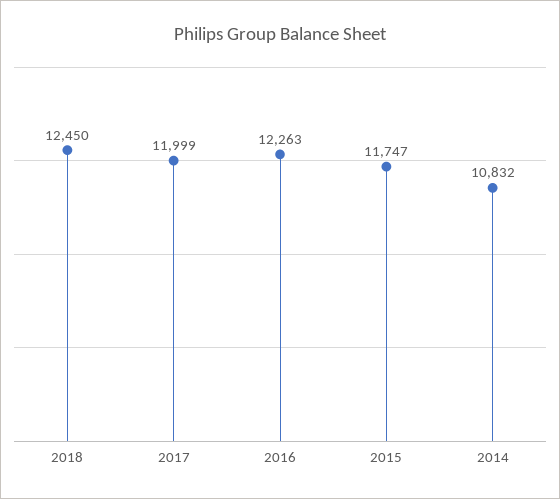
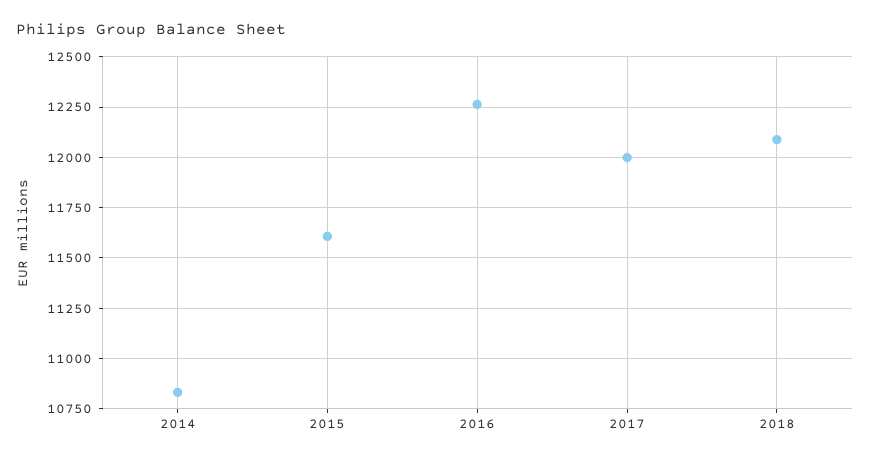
2018: 12450 -> 12100
2015: 11747 -> 11600

